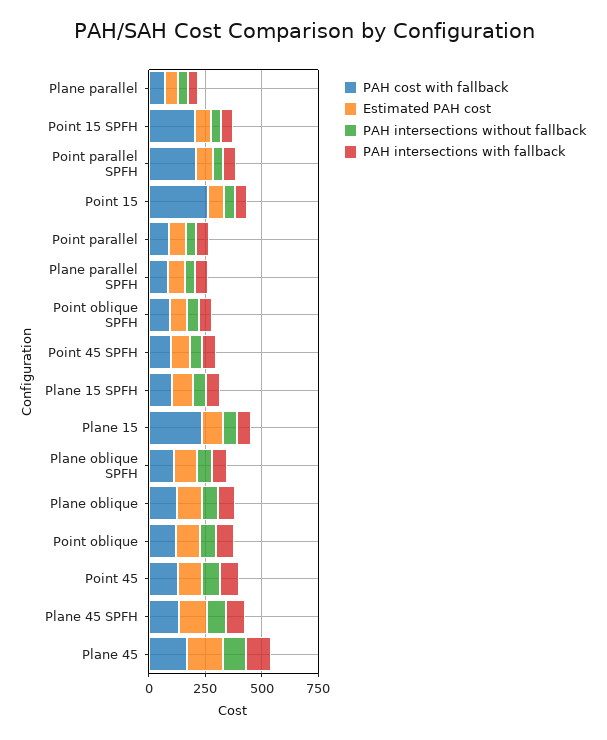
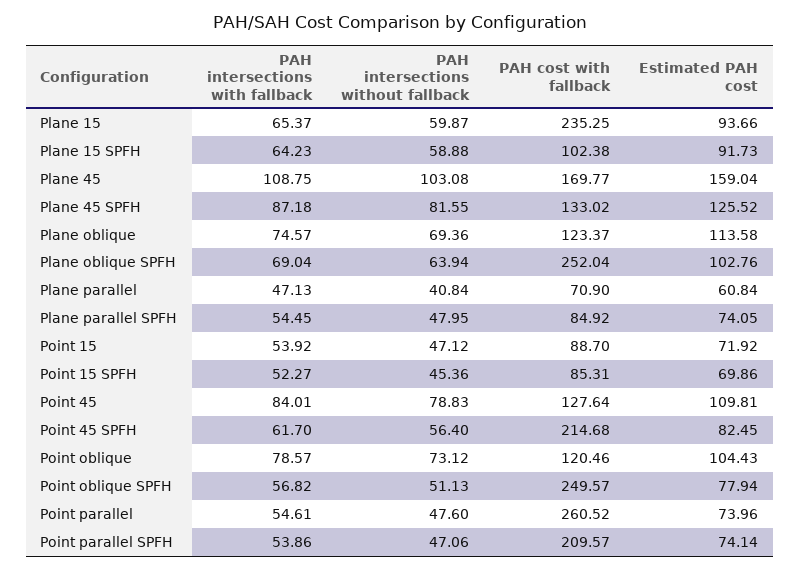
PAH cost with fallback, Point 15 SPFH: 200 -> 85.31
PAH cost with fallback, Point 15: 250 -> 88.7
PAH cost with fallback, Point parallel: 100 -> 260.52
PAH cost with fallback, Point oblique SPFH: 100 -> 249.57
PAH cost with fallback, Point 45 SPFH: 100 -> 214.68
PAH cost with fallback, Plane oblique SPFH: 100 -> 252.04

